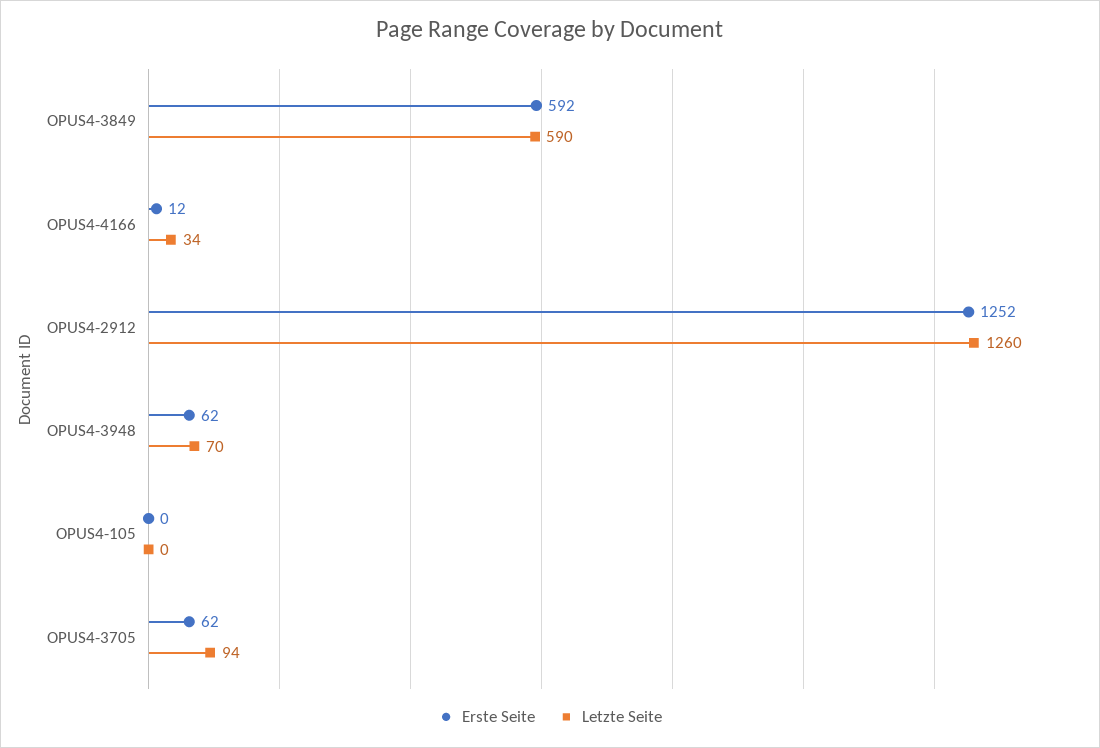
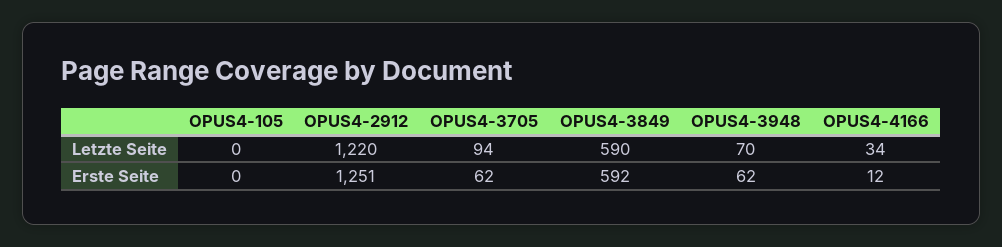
Erste Seite, OPUS4-2912: 1252 -> 1251
Letzte Seite, OPUS4-2912: 1260 -> 1220

